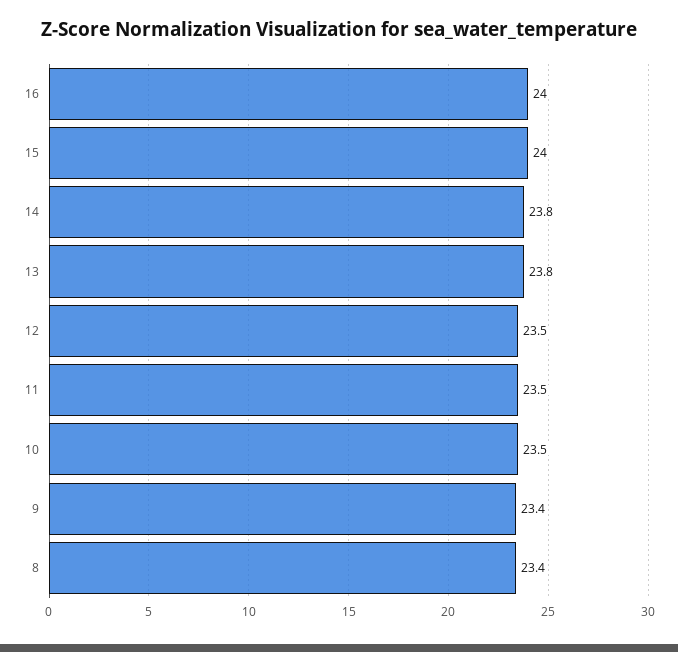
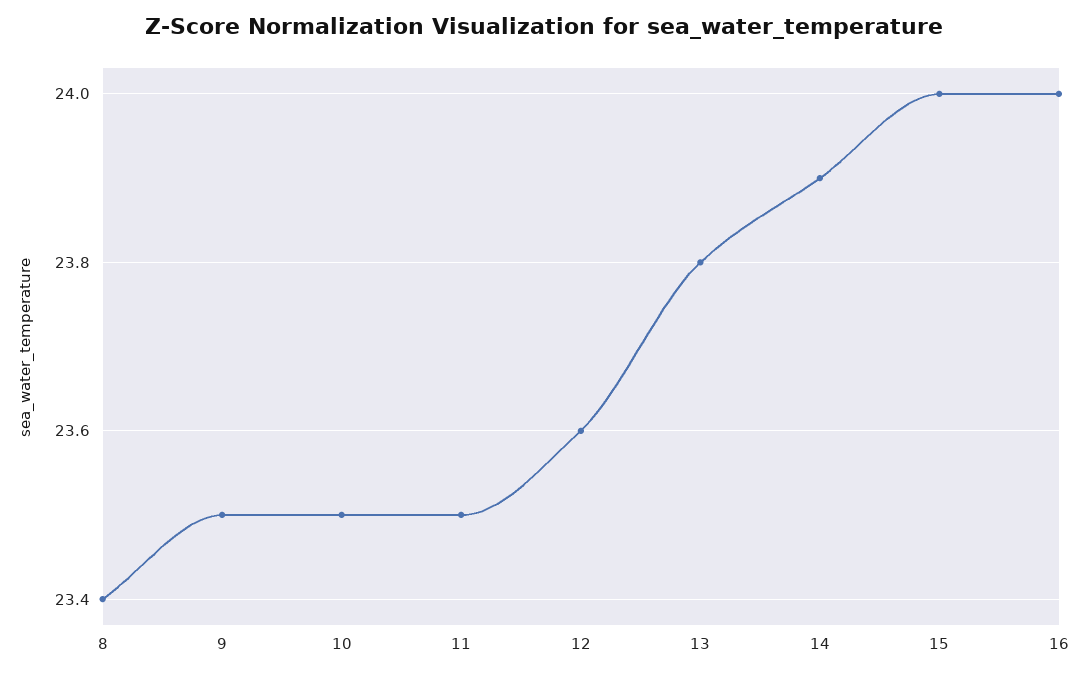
14: 23.8 -> 23.9
12: 23.5 -> 23.6
9: 23.4 -> 23.5

